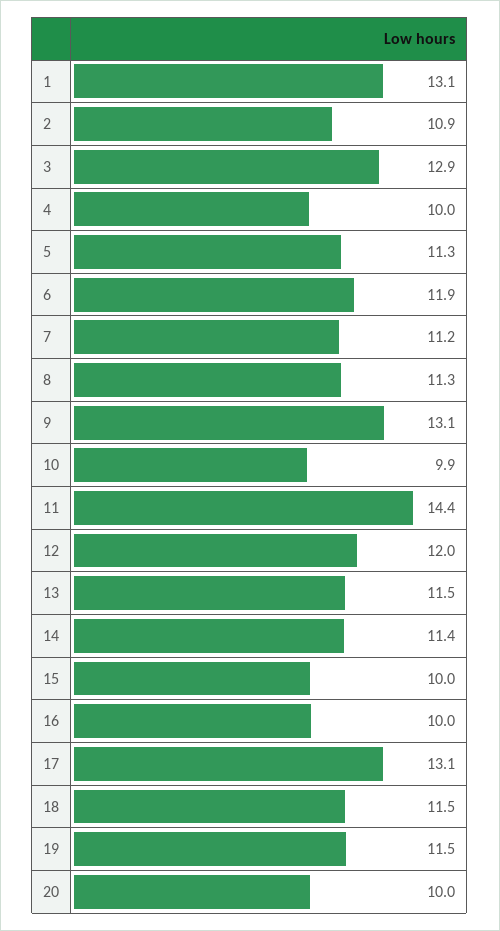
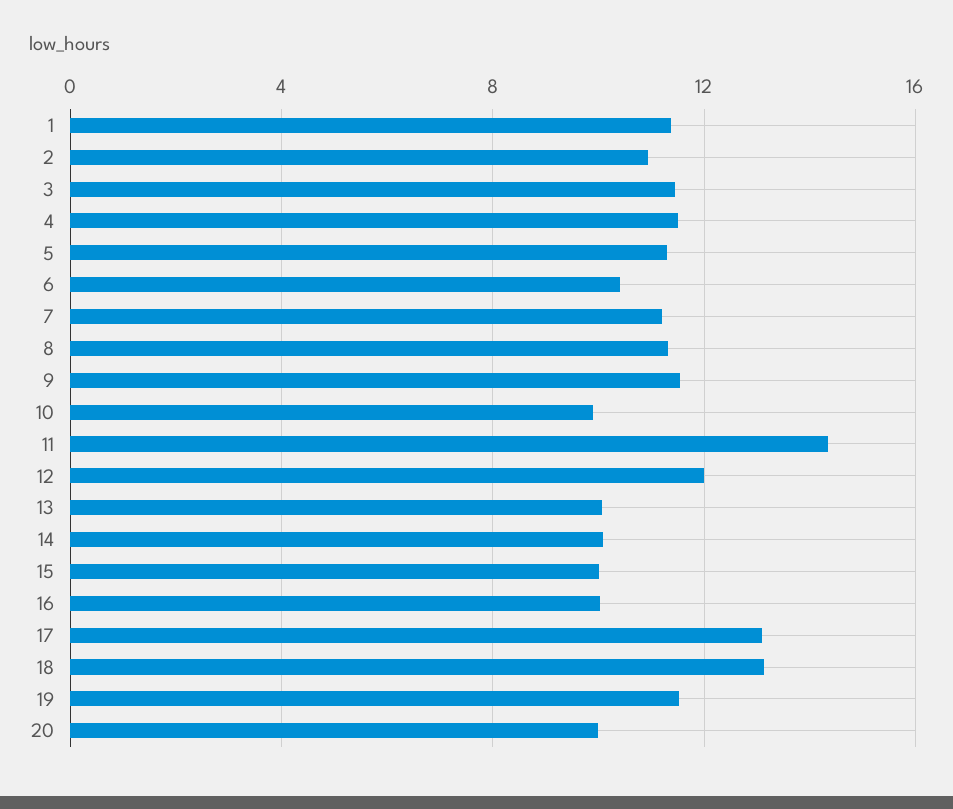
1: 13.1 -> 11.5
3: 12.9 -> 11.5
4: 10 -> 11.5
6: 11.9 -> 10.5
9: 13.1 -> 11.5
13: 11.5 -> 10
14: 11.4 -> 10
18: 11.5 -> 13

